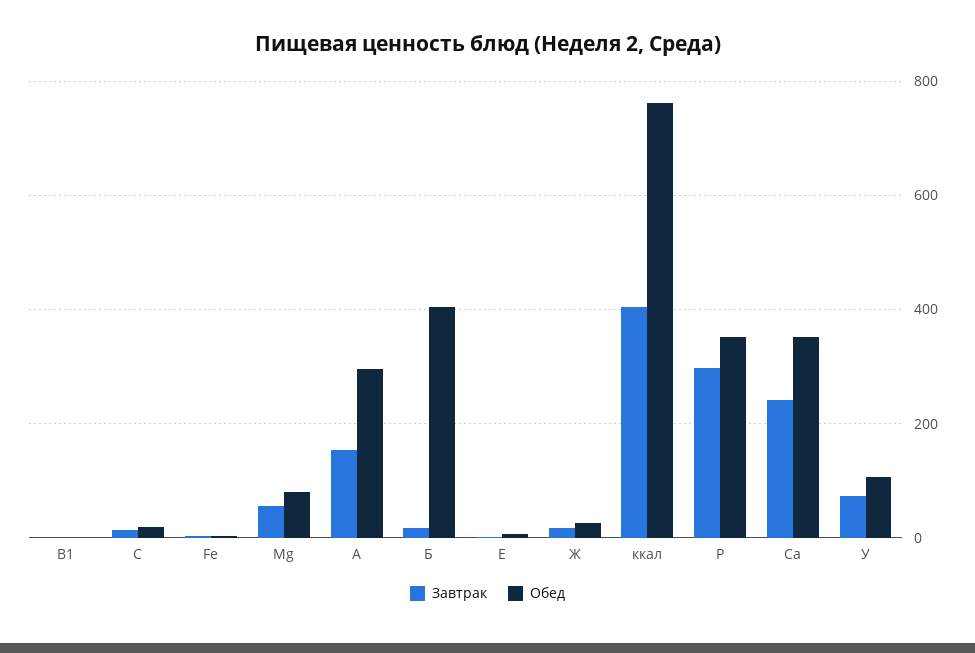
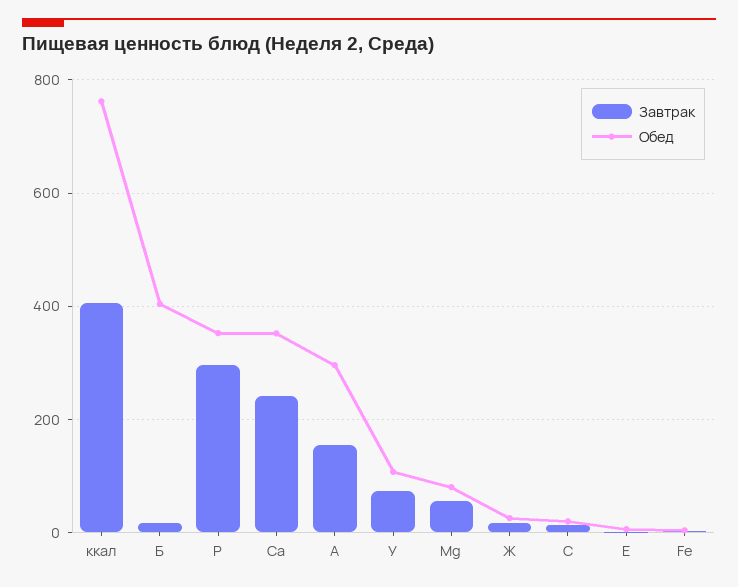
Завтрак, B1: 0 -> none
Обед, B1: 0 -> none

